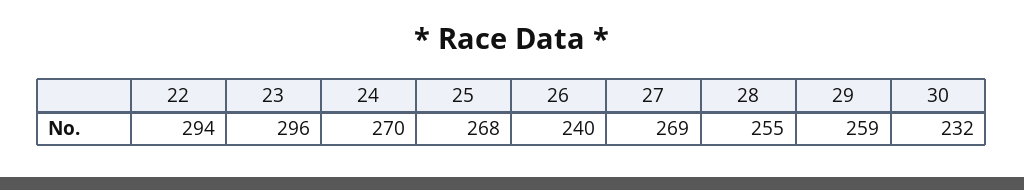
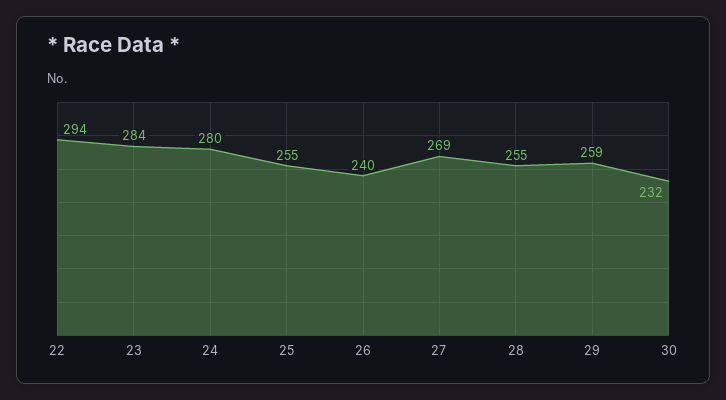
23: 296 -> 284
24: 270 -> 280
25: 268 -> 255

